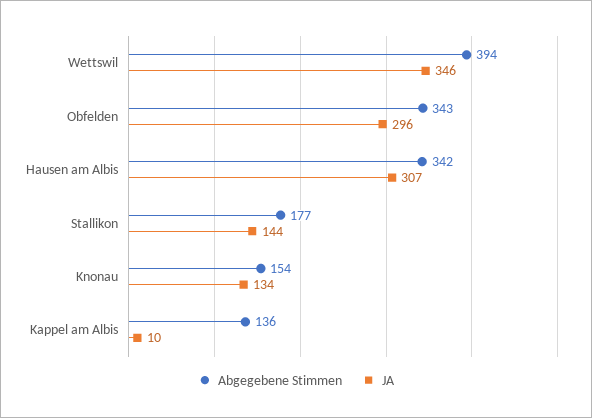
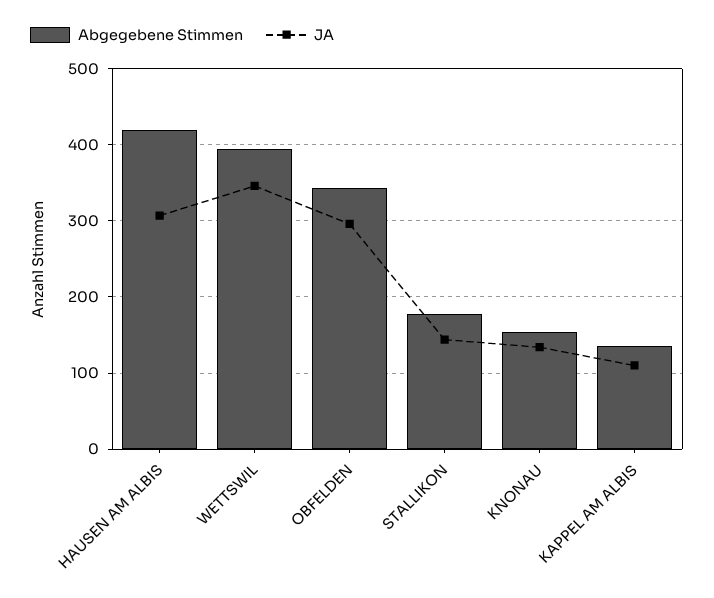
Abgegebene Stimmen, Hausen am Albis: 342 -> 420
JA, Kappel am Albis: 10 -> 110

